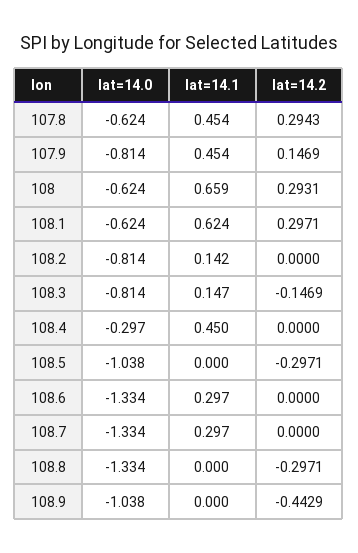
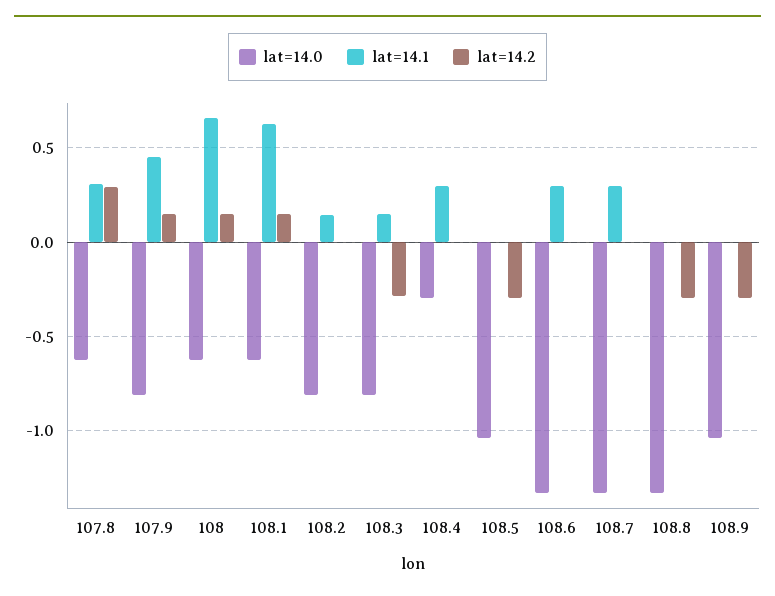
lat=14.1, 107.8: 0.454 -> 0.3
lat=14.2, 108: 0.2931 -> 0.15
lat=14.2, 108.1: 0.2971 -> 0.15
lat=14.2, 108.3: -0.1469 -> -0.3
lat=14.1, 108.4: 0.45 -> 0.3
lat=14.2, 108.9: -0.4429 -> -0.3

